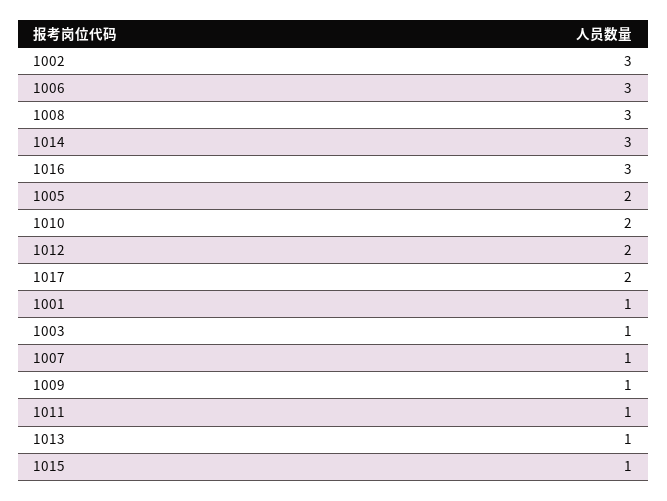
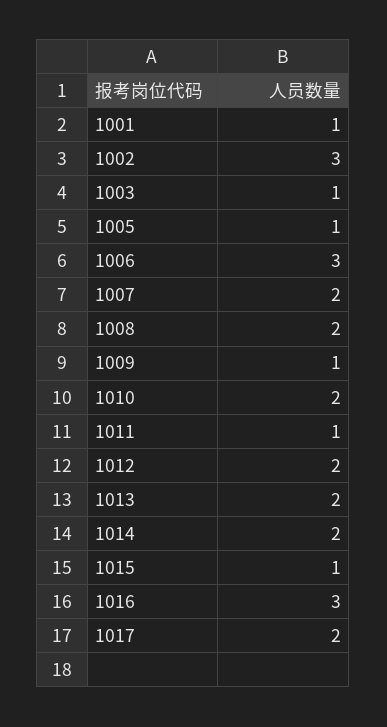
1008: 3 -> 2
1014: 3 -> 2
1005: 2 -> 1
1007: 1 -> 2
1013: 1 -> 2

